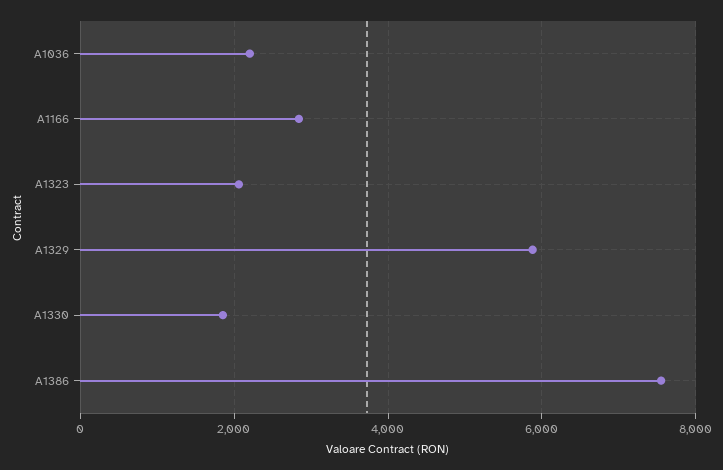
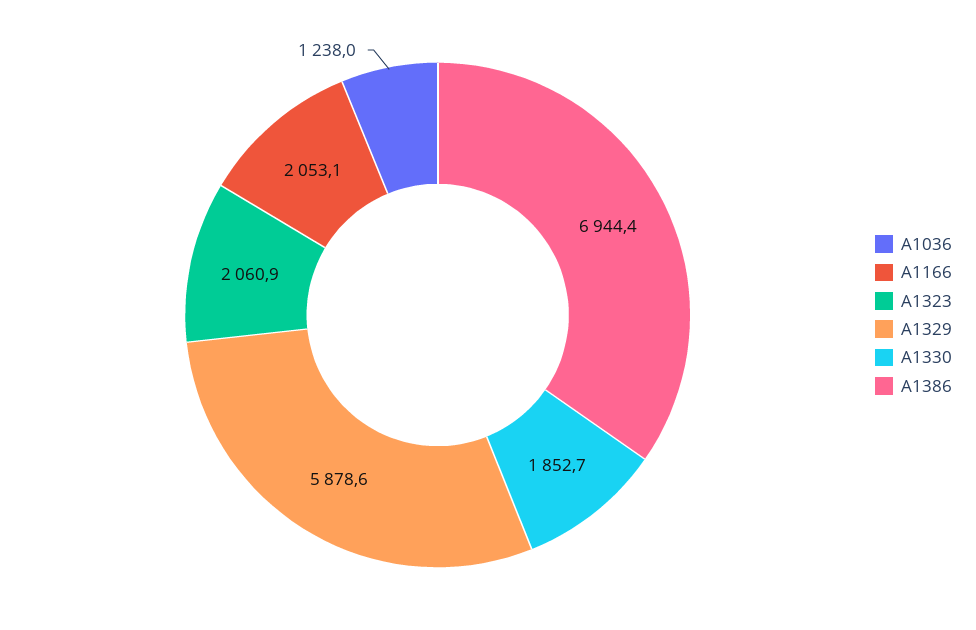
A1036: 2200 -> 1238
A1166: 2800 -> 2053.1
A1386: 7600 -> 6944.4

